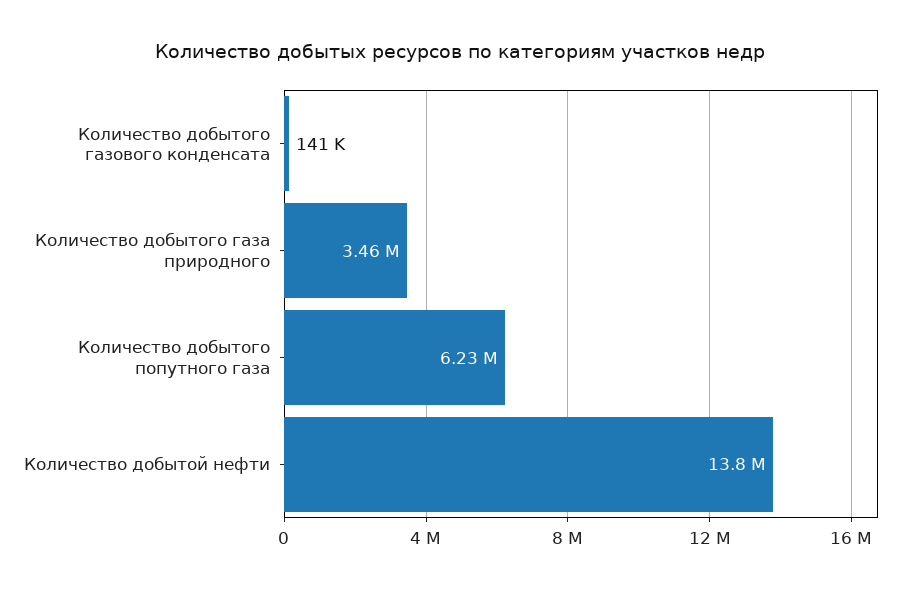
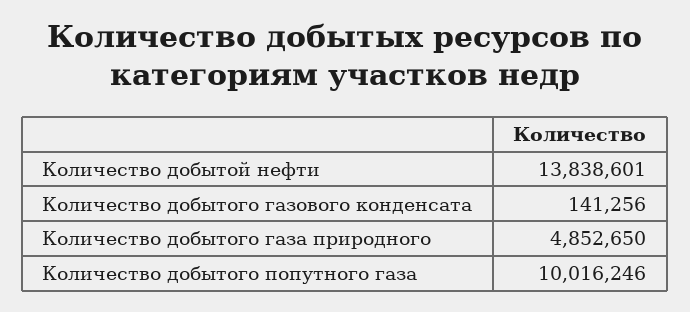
Количество добытого газа природного: 3460000 -> 4852650
Количество добытого попутного газа: 6230000 -> 10016246

